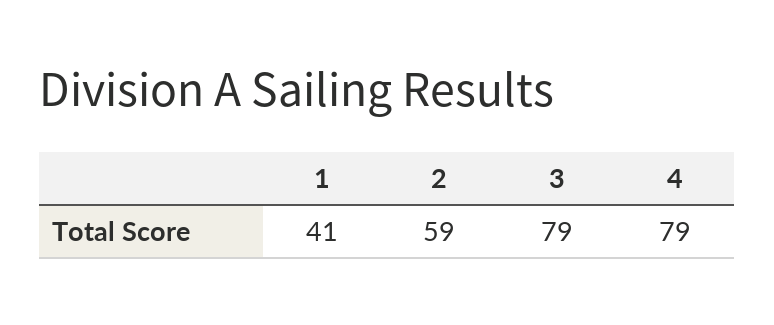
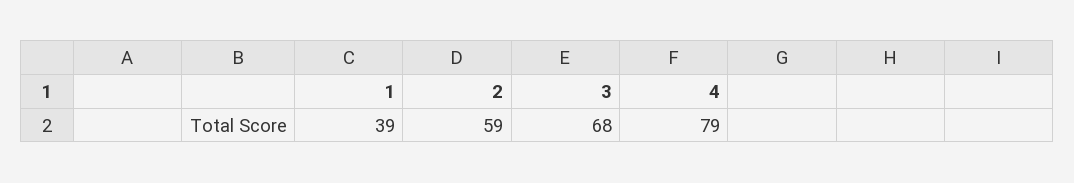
1: 41 -> 39
3: 79 -> 68

